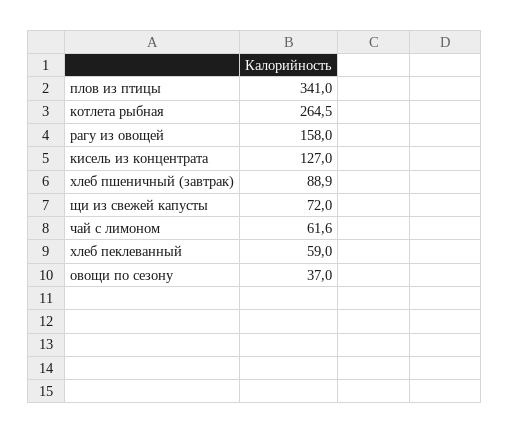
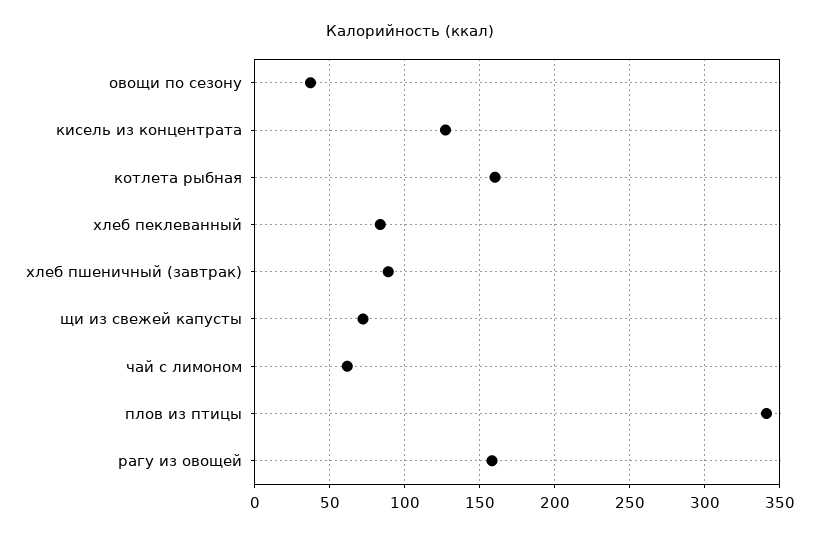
котлета рыбная: 264.5 -> 160
хлеб пеклеванный: 59 -> 85

